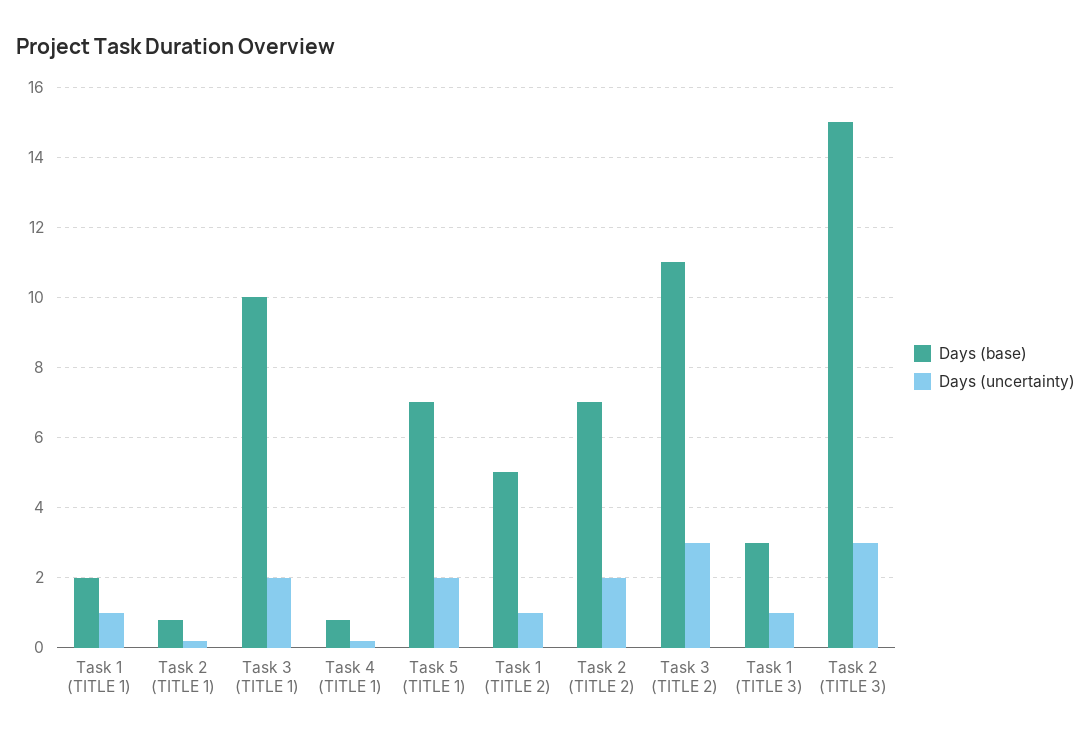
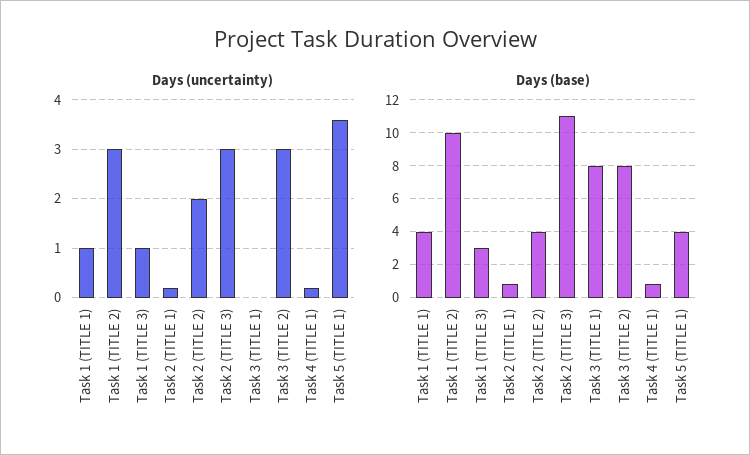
Days (base), Task 1 (TITLE 1): 2 -> 4
Days (base), Task 3 (TITLE 1): 10 -> 8
Days (uncertainty), Task 3 (TITLE 1): 2 -> 0
Days (base), Task 5 (TITLE 1): 7 -> 4
Days (uncertainty), Task 5 (TITLE 1): 2 -> 3.5
Days (base), Task 1 (TITLE 2): 5 -> 10
Days (uncertainty), Task 1 (TITLE 2): 1 -> 3
Days (base), Task 2 (TITLE 2): 7 -> 4
Days (base), Task 3 (TITLE 2): 11 -> 8
Days (base), Task 2 (TITLE 3): 15 -> 11

